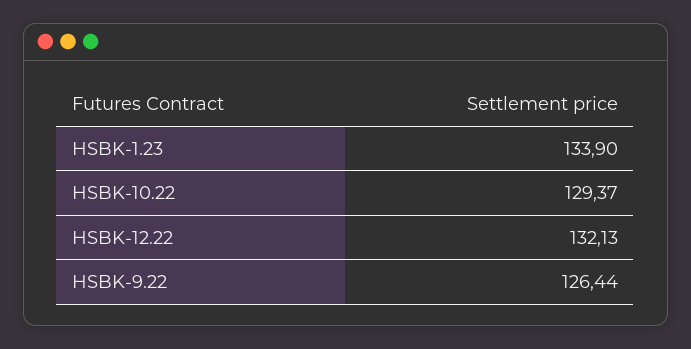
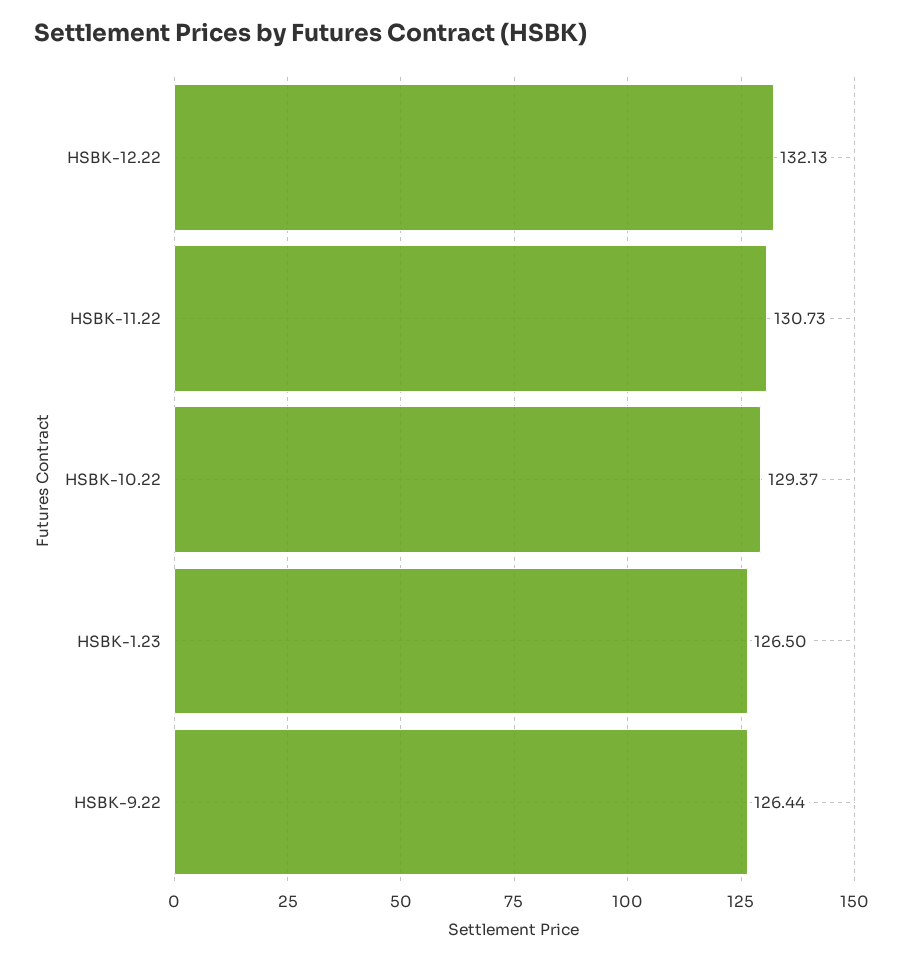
HSBK-1.23: 133.9 -> 126.5
HSBK-11.22: none -> 130.73

